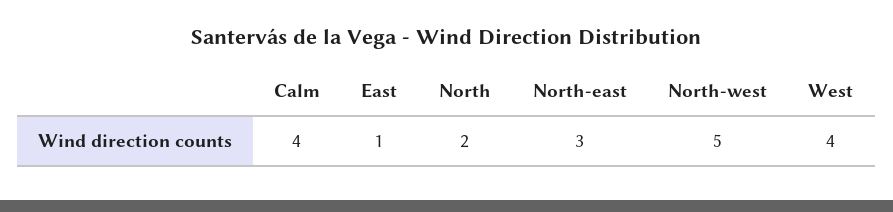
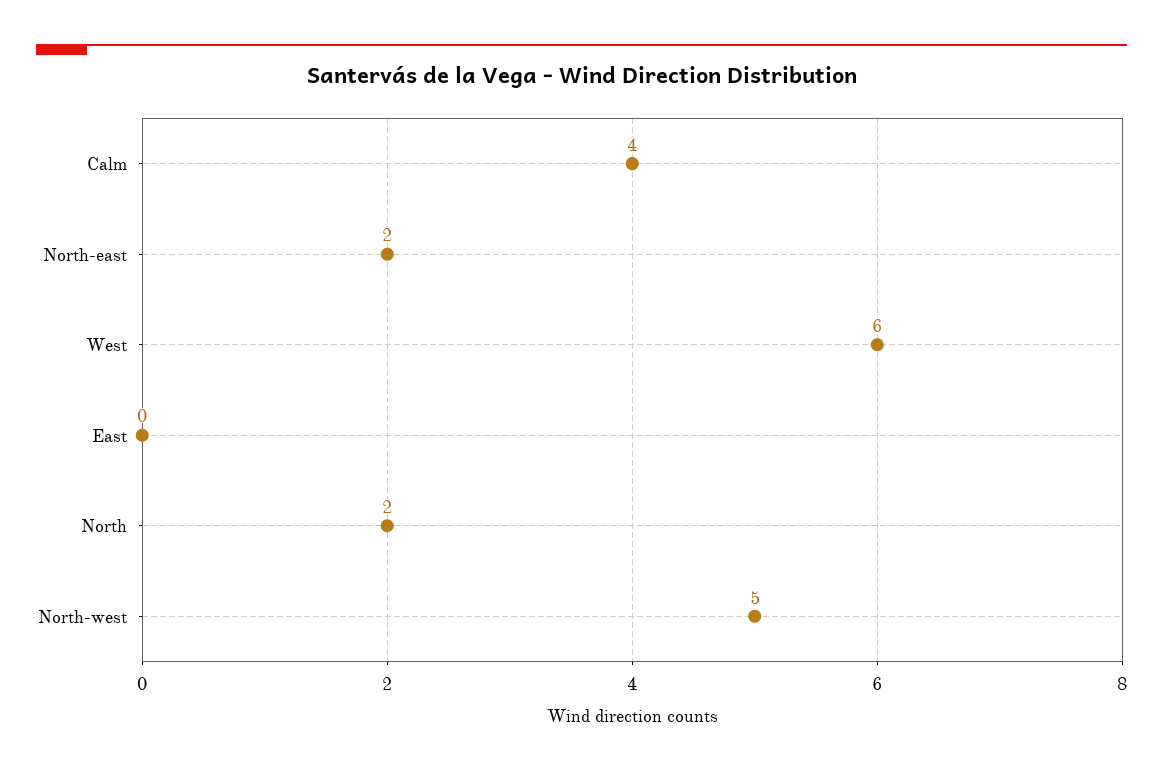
East: 1 -> 0
North-east: 3 -> 2
West: 4 -> 6

